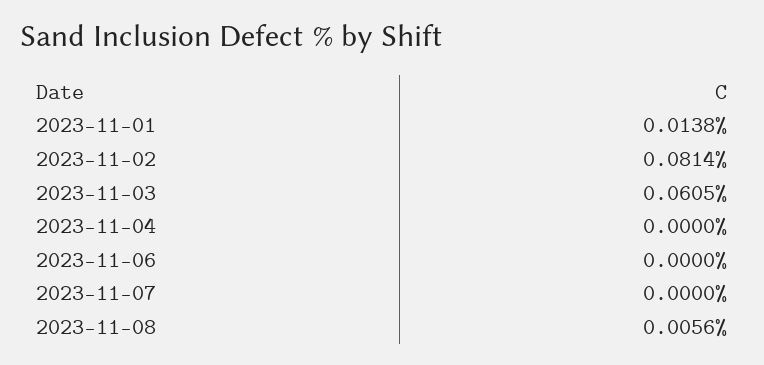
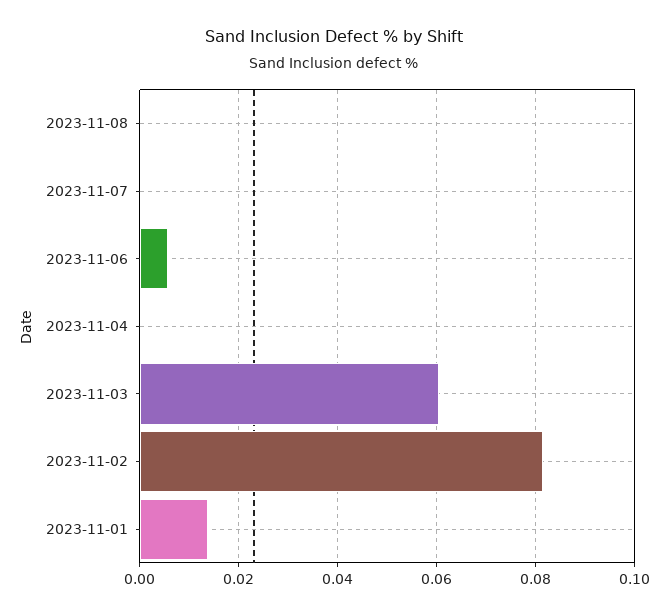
2023-11-06: 0 -> 0.006
2023-11-08: 0.0056 -> 0

